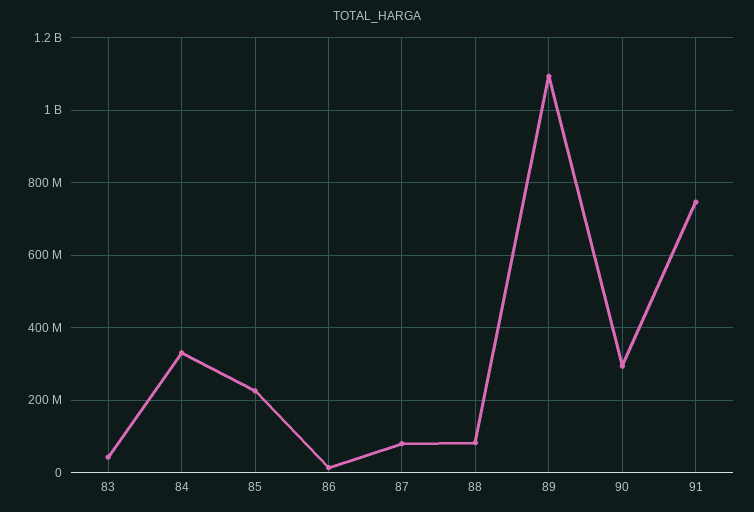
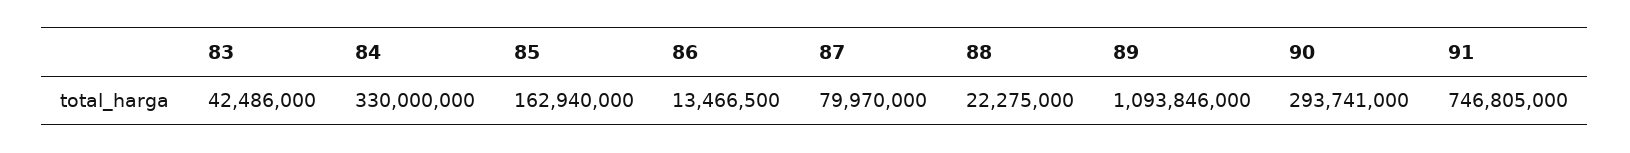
85: 220000000 -> 162940000
88: 80000000 -> 22275000

